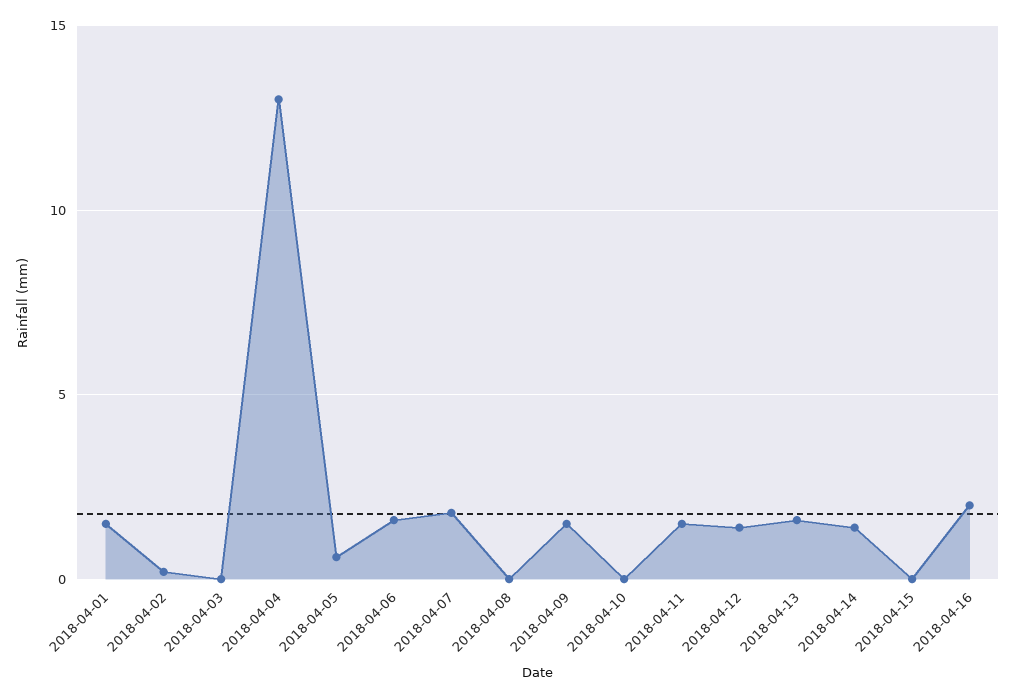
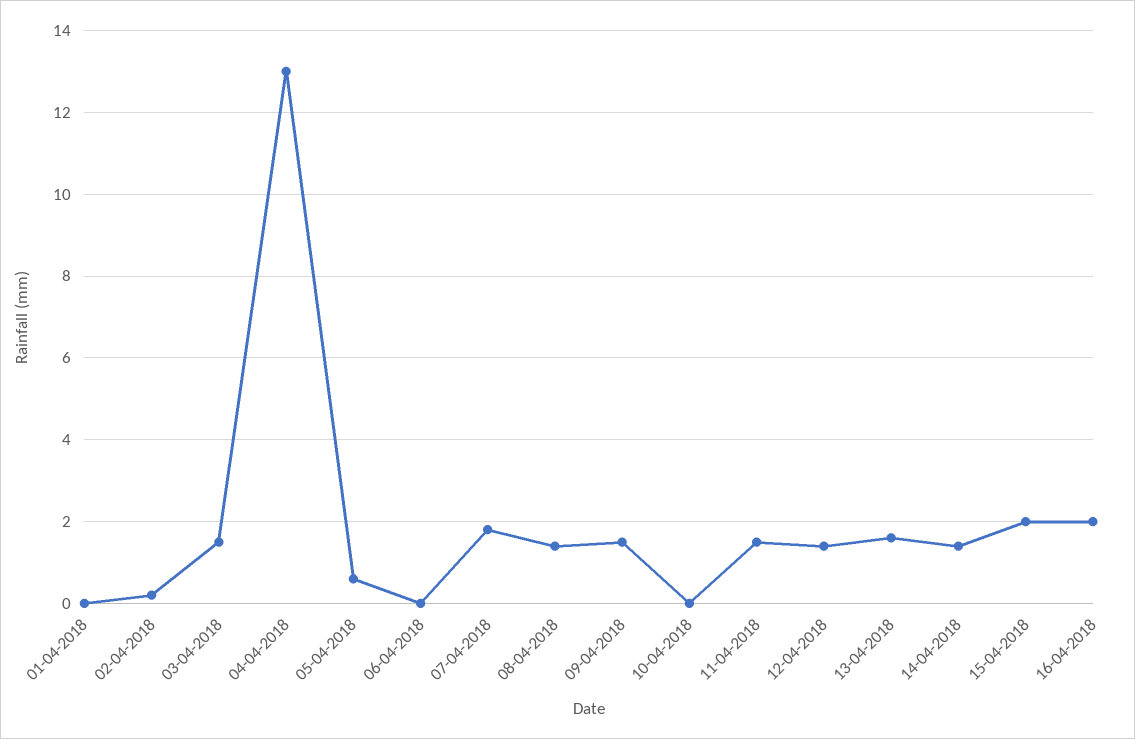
2018-04-01: 1.5 -> 0
2018-04-03: 0 -> 1.5
2018-04-06: 1.5 -> 0
2018-04-08: 0 -> 1.5
2018-04-15: 0 -> 2

